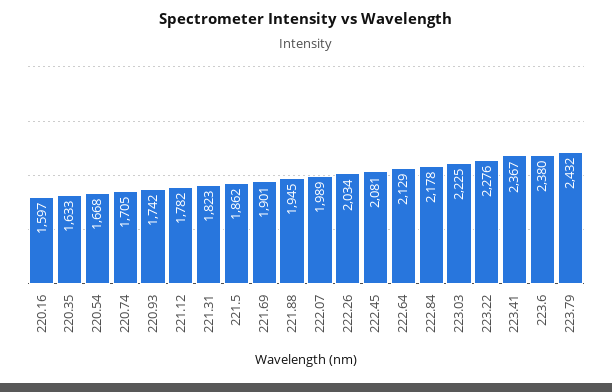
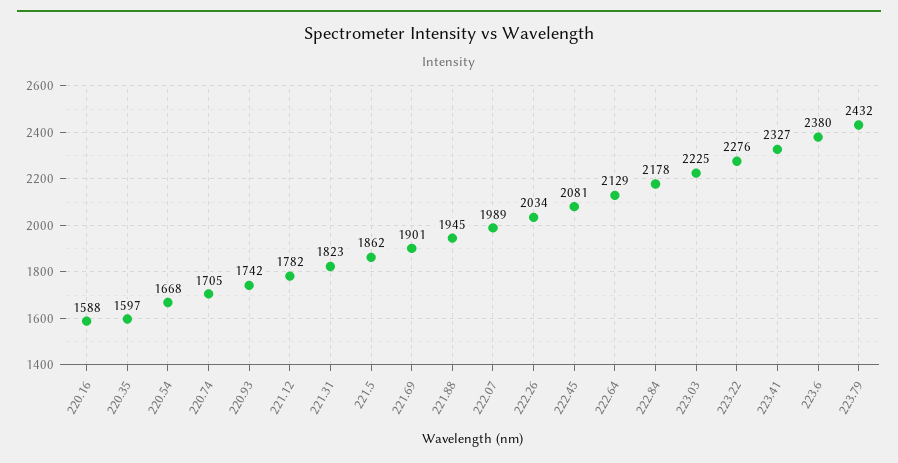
220.16: 1597 -> 1588
220.35: 1633 -> 1597
223.41: 2367 -> 2327

